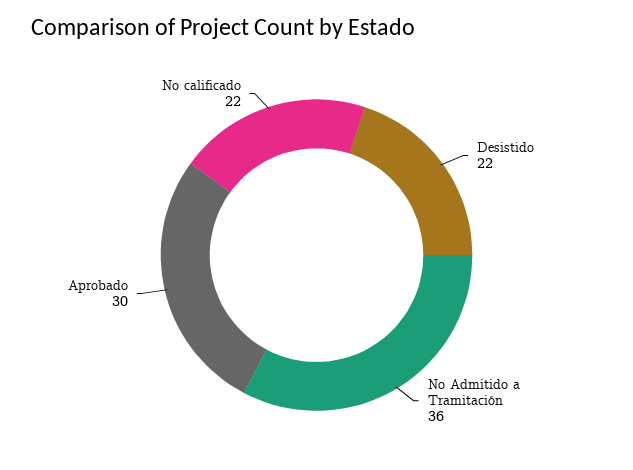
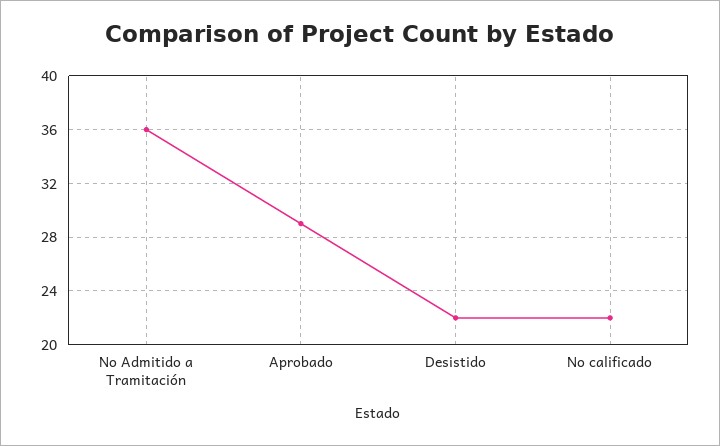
Aprobado: 30 -> 29

